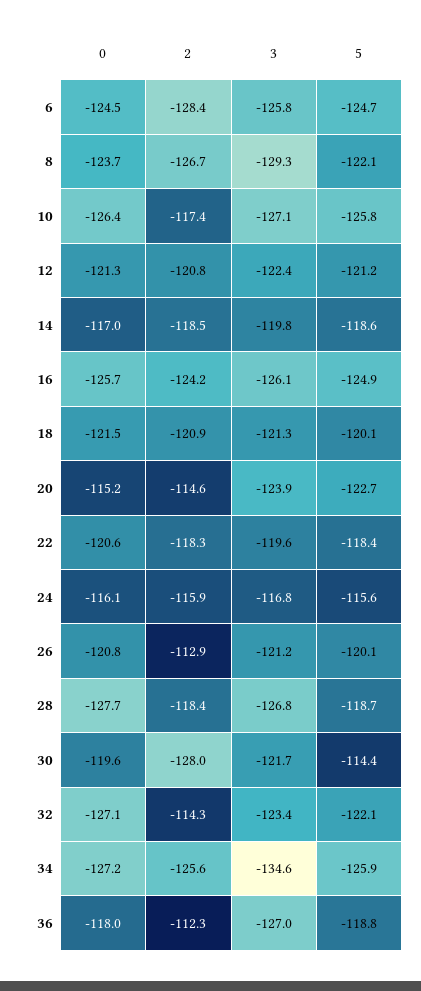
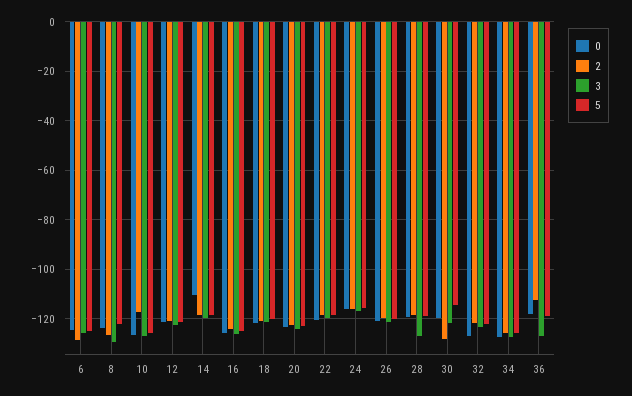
0, 14: -117 -> -110
0, 20: -115.2 -> -122.5
2, 20: -114.6 -> -122.5
2, 26: -112.9 -> -120
0, 28: -127.7 -> -120
2, 32: -114.3 -> -122.5
3, 34: -134.6 -> -127.5

